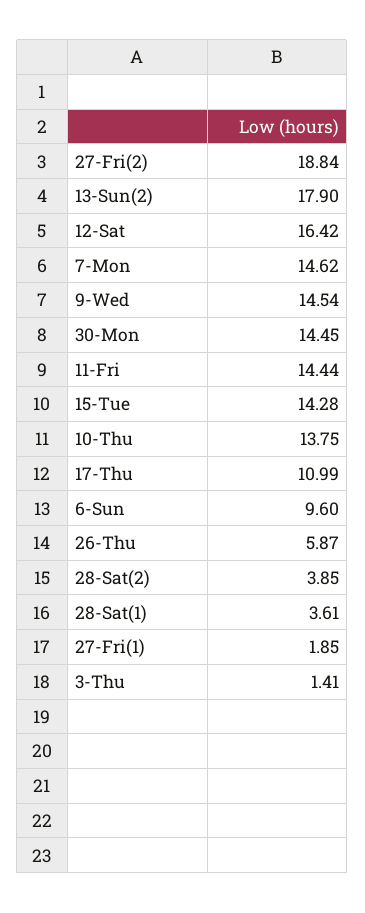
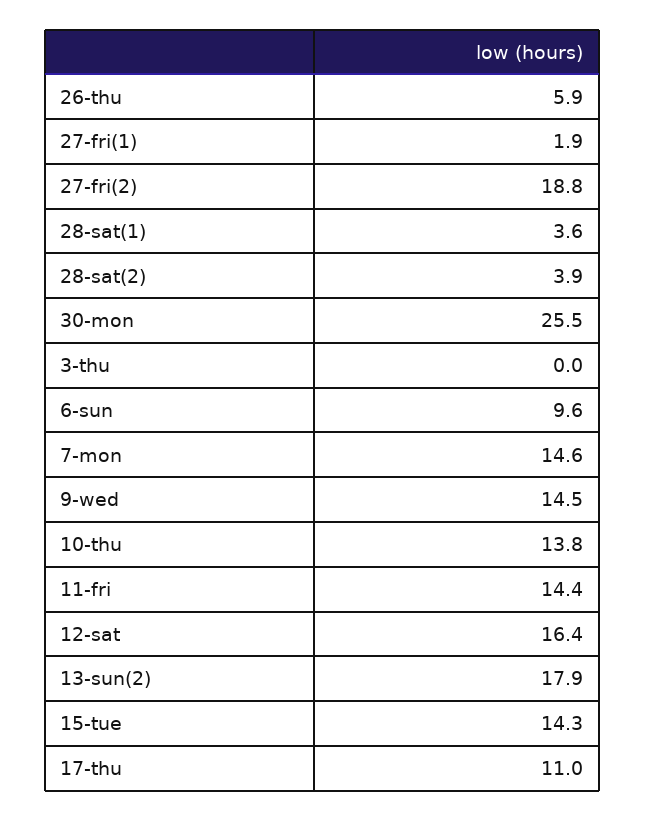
30-Mon: 14.45 -> 25.5
3-Thu: 1.41 -> 0

